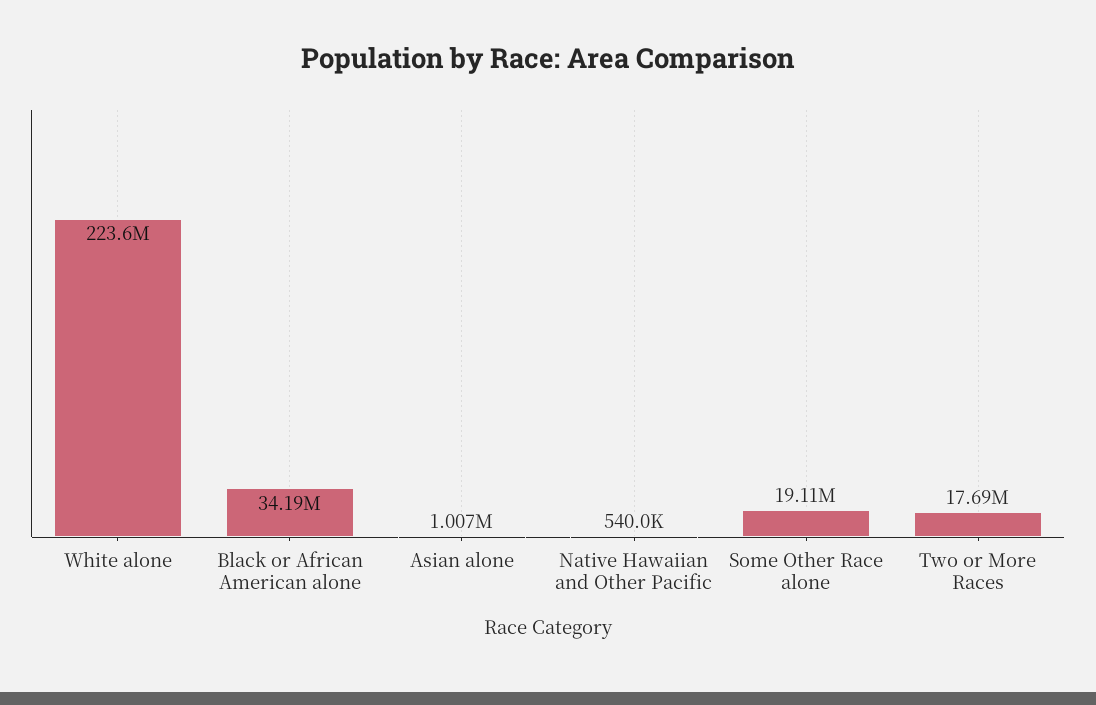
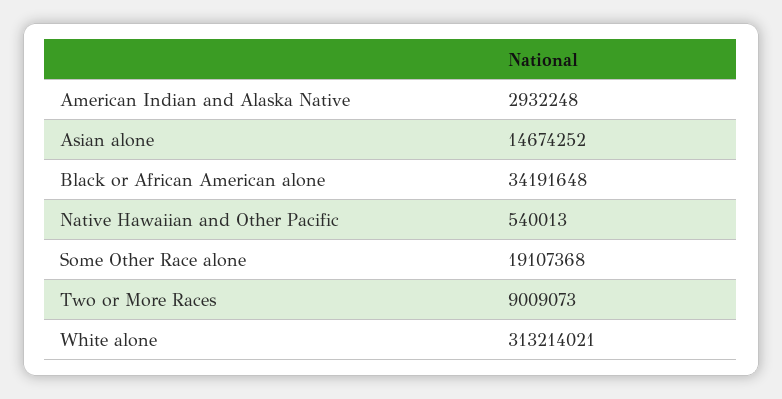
White alone: 223600000 -> 313214021
Asian alone: 1007000 -> 14674252
Two or More Races: 17690000 -> 9009073
American Indian and Alaska Native: none -> 2932248

